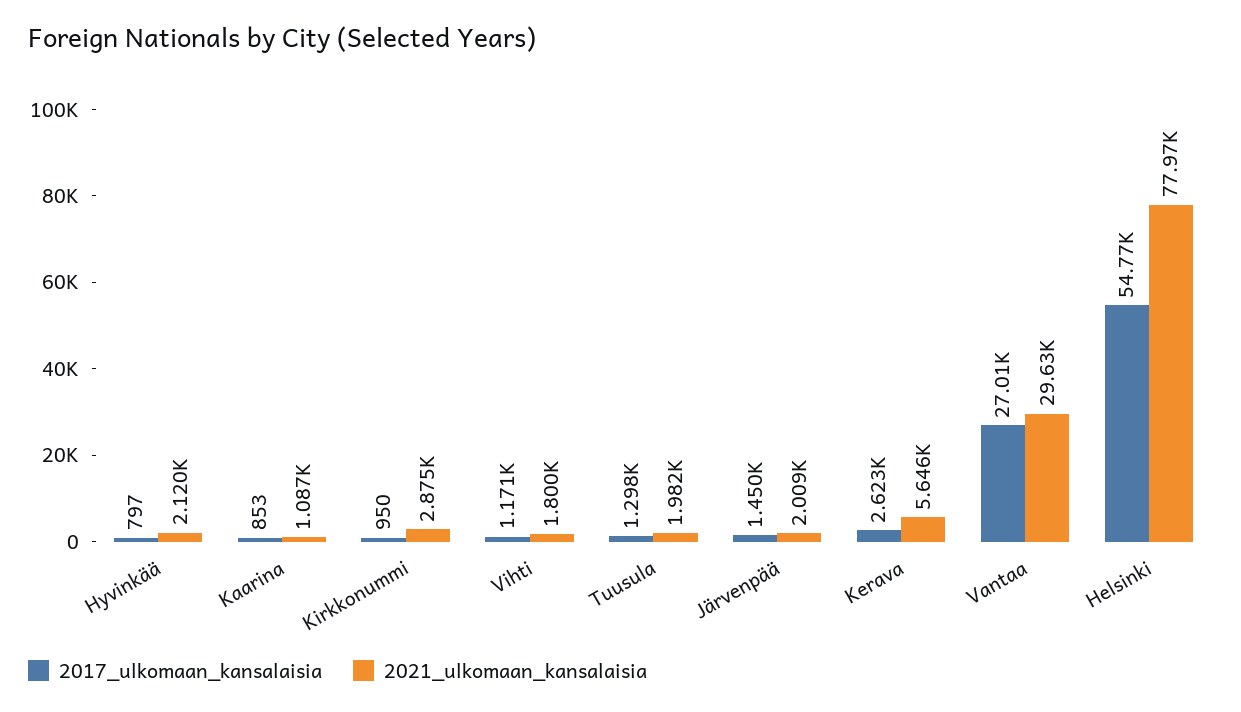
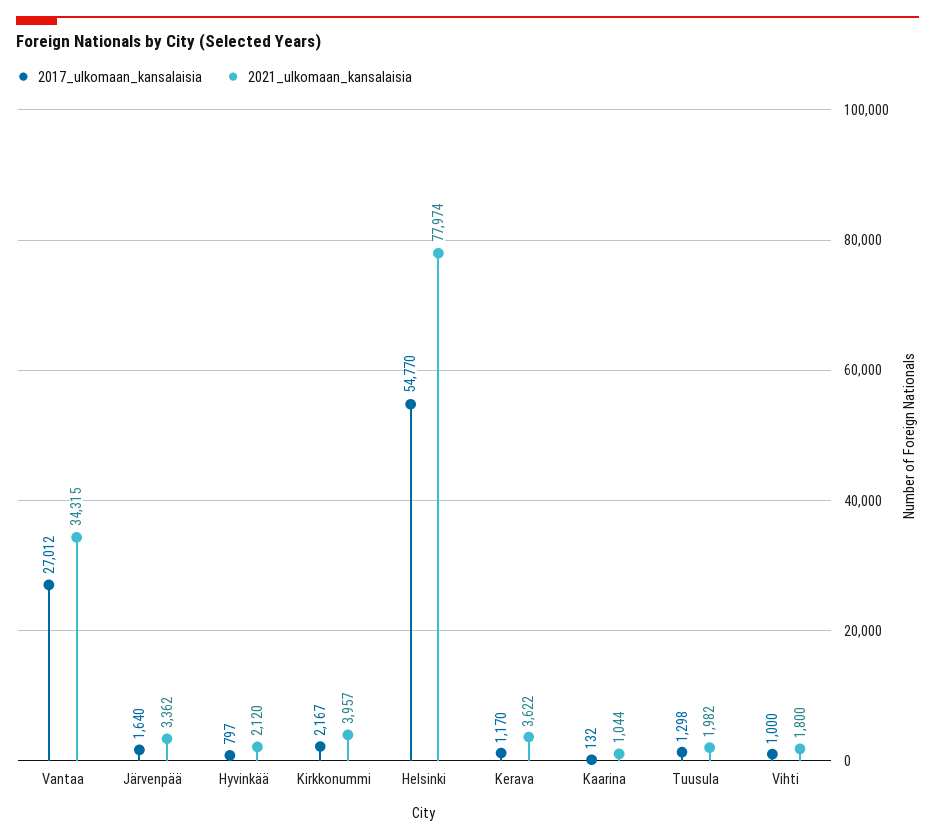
2017_ulkomaan_kansalaisia, Kaarina: 853 -> 132
2021_ulkomaan_kansalaisia, Kaarina: 1087 -> 1044
2017_ulkomaan_kansalaisia, Kirkkonummi: 950 -> 2167
2021_ulkomaan_kansalaisia, Kirkkonummi: 2875 -> 3957
2017_ulkomaan_kansalaisia, Vihti: 1171 -> 1000
2017_ulkomaan_kansalaisia, Järvenpää: 1450 -> 1640
2021_ulkomaan_kansalaisia, Järvenpää: 2009 -> 3362
2017_ulkomaan_kansalaisia, Kerava: 2623 -> 1170
2021_ulkomaan_kansalaisia, Kerava: 5646 -> 3622
2021_ulkomaan_kansalaisia, Vantaa: 29630 -> 34315

